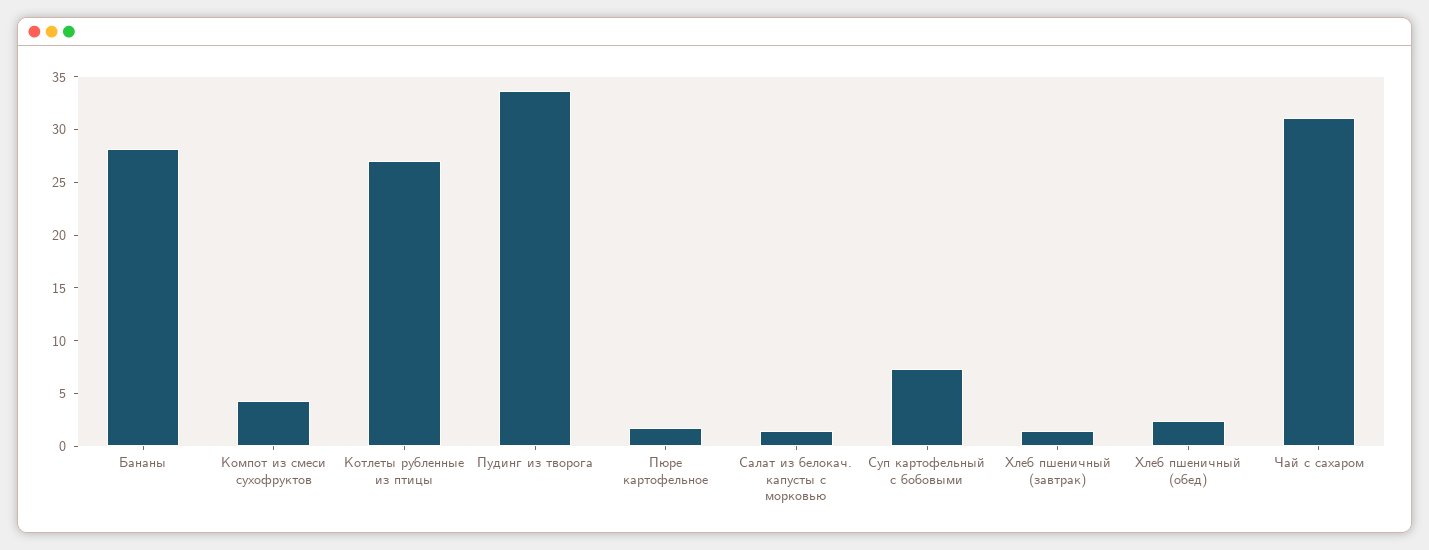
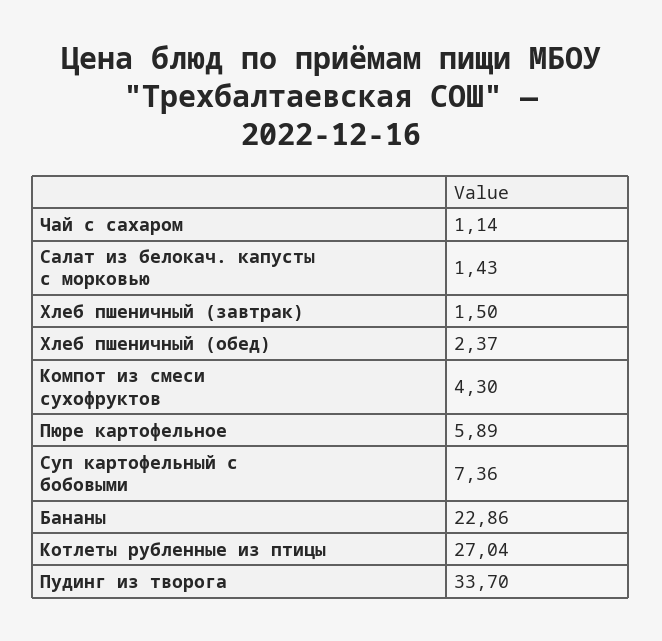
Бананы: 28 -> 22.86
Пюре картофельное: 2 -> 5.89
Чай с сахаром: 31 -> 1.14

